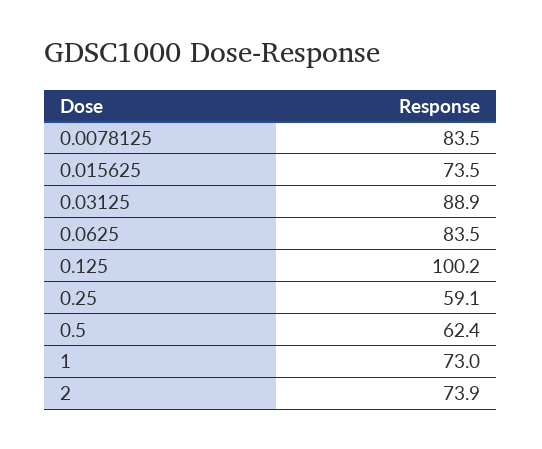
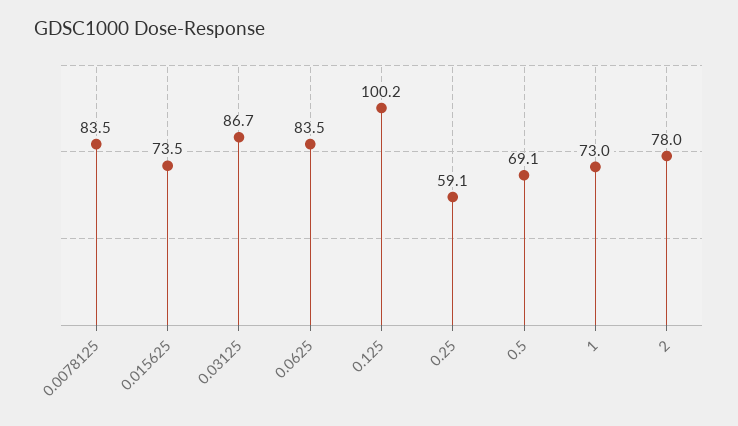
0.03125: 88.9 -> 86.7
0.5: 62.4 -> 69.1
2: 73.9 -> 78

